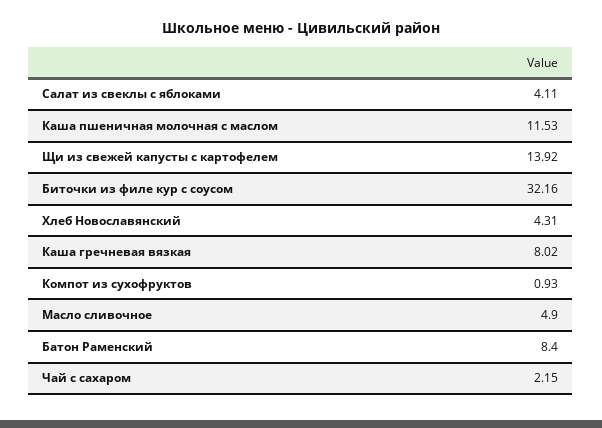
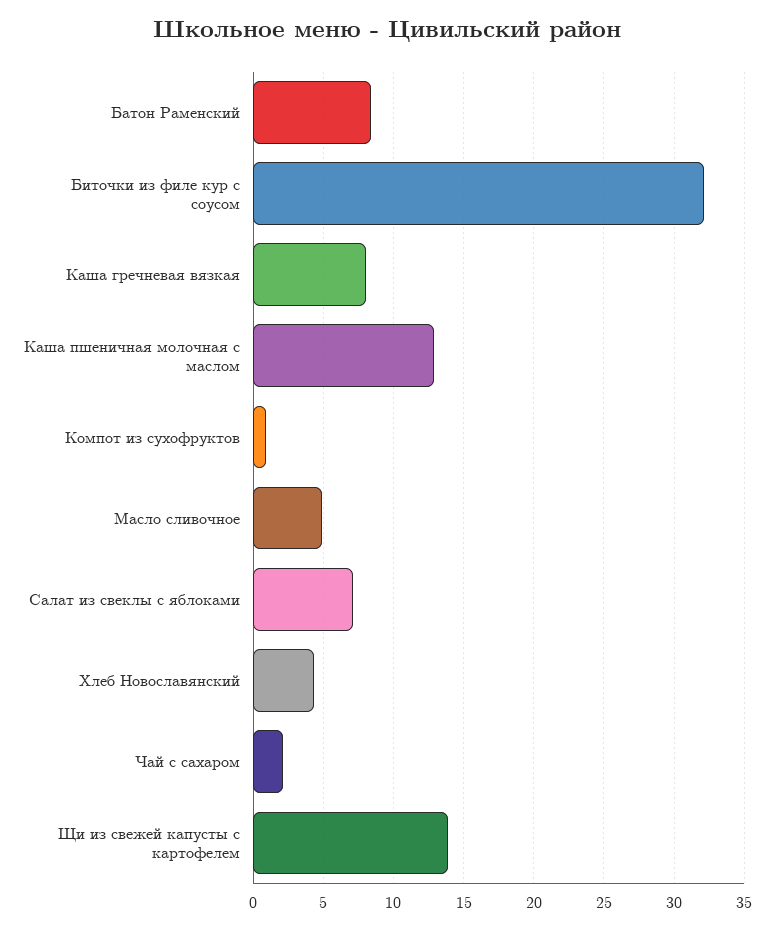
Салат из свеклы с яблоками: 4.11 -> 7
Каша пшеничная молочная с маслом: 11.53 -> 13

